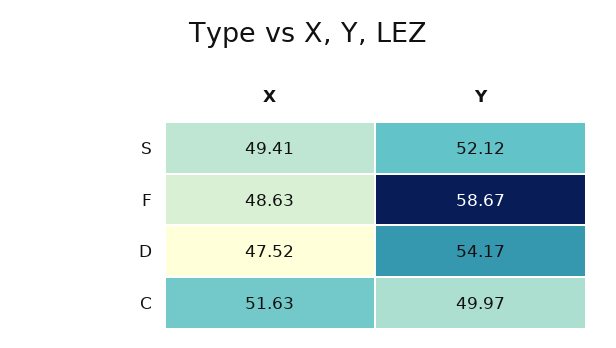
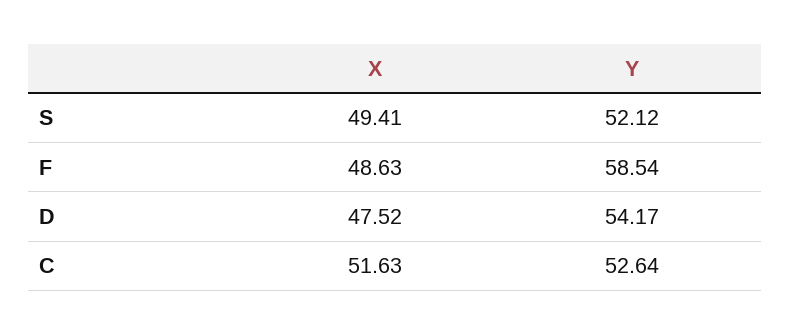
Y, F: 58.67 -> 58.54
Y, C: 49.97 -> 52.64

